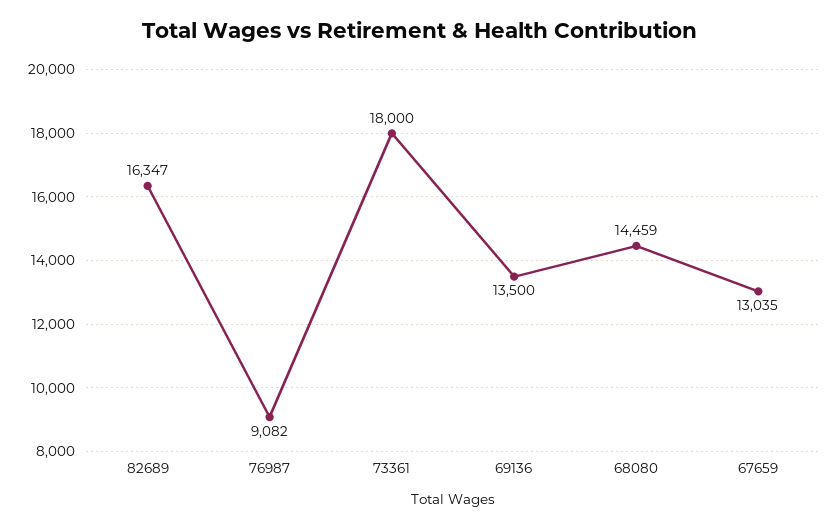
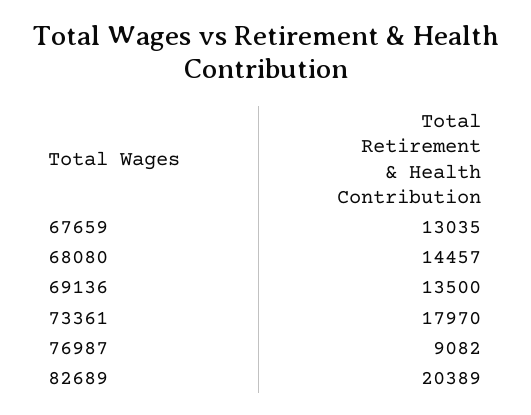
82689: 16347 -> 20389
73361: 18000 -> 17970
68080: 14459 -> 14457

